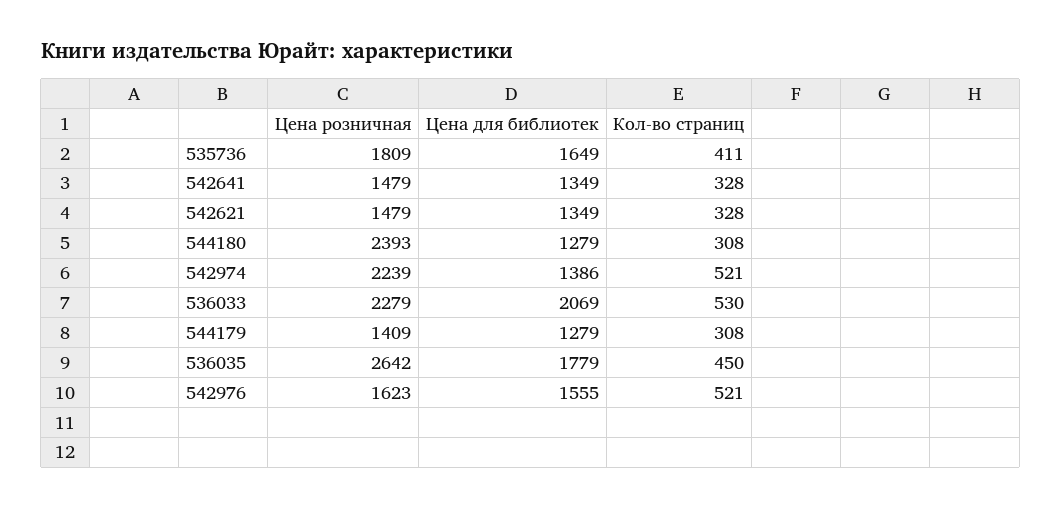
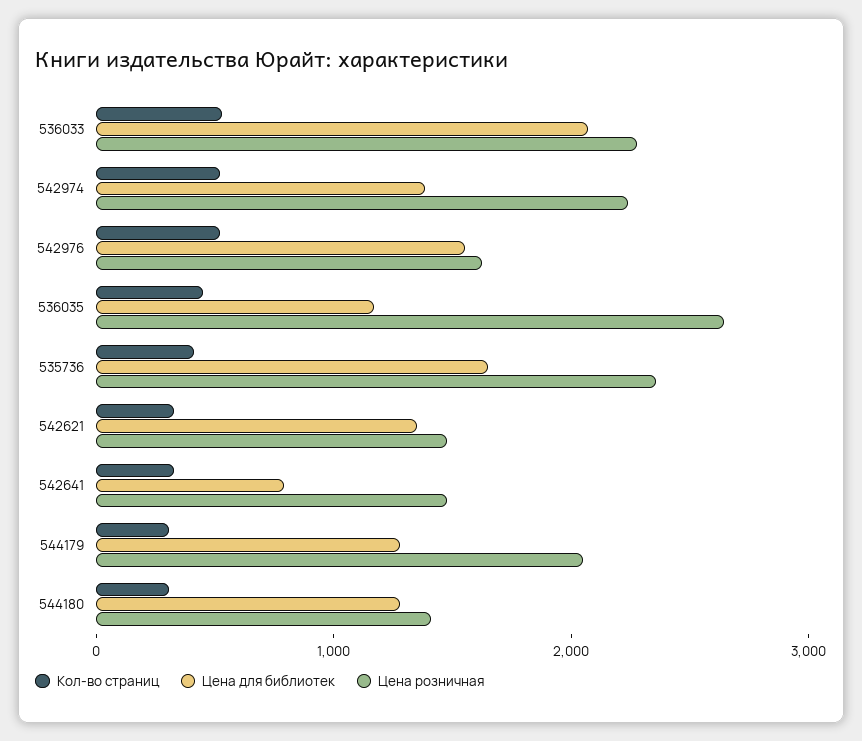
Цена розничная, 535736: 1809 -> 2400
Цена для библиотек, 542641: 1349 -> 800
Цена розничная, 544180: 2393 -> 1400
Цена розничная, 544179: 1409 -> 2000
Цена для библиотек, 536035: 1779 -> 1200

